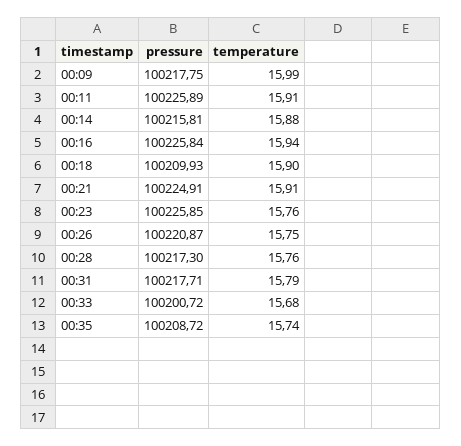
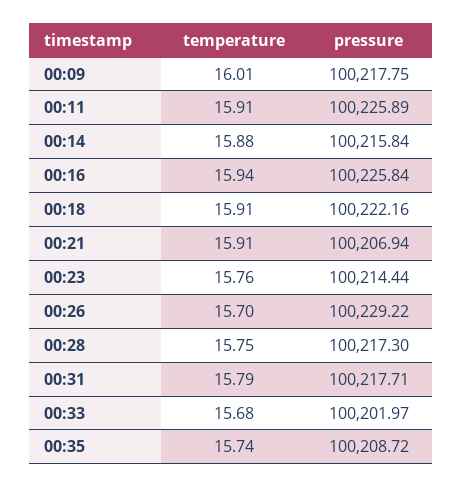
temperature, 00:09: 15.99 -> 16.01
pressure, 00:14: 100215.81 -> 100215.84
pressure, 00:18: 100209.93 -> 100222.16
temperature, 00:18: 15.9 -> 15.91
pressure, 00:21: 100224.91 -> 100206.94
pressure, 00:23: 100225.85 -> 100214.44
pressure, 00:26: 100220.87 -> 100229.22
temperature, 00:26: 15.75 -> 15.7
temperature, 00:28: 15.76 -> 15.75
pressure, 00:33: 100200.72 -> 100201.97

